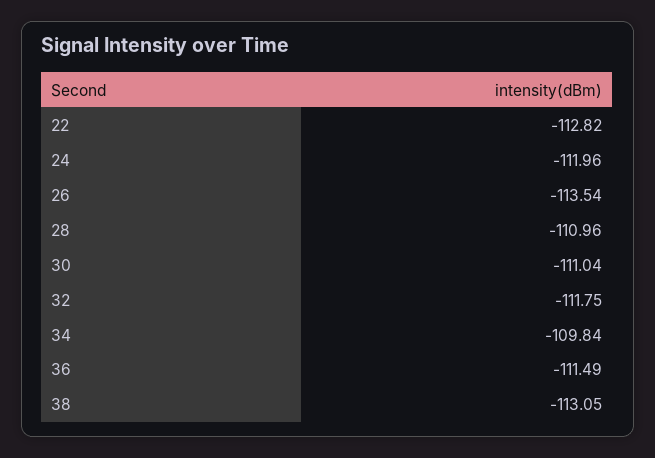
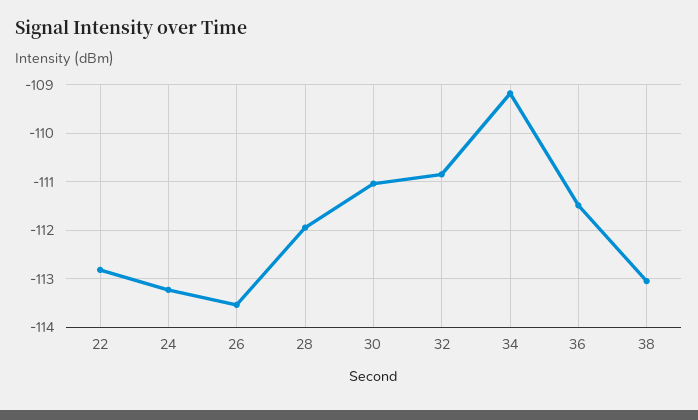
24: -111.96 -> -113.2
28: -110.96 -> -112
32: -111.75 -> -110.8
34: -109.84 -> -109.2

